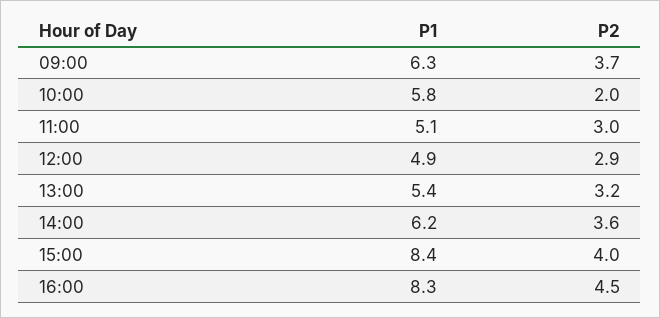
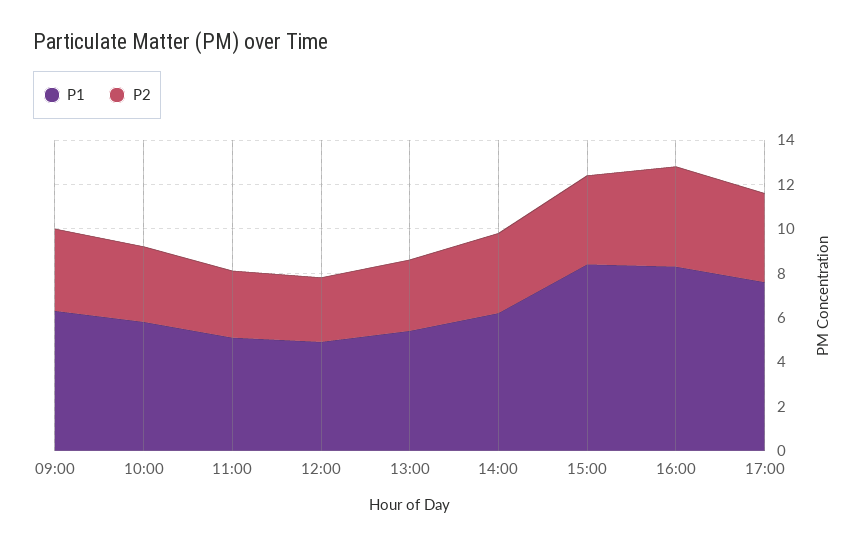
P2, 10:00: 2 -> 3.5
P1, 17:00: none -> 7.5
P2, 17:00: none -> 4

